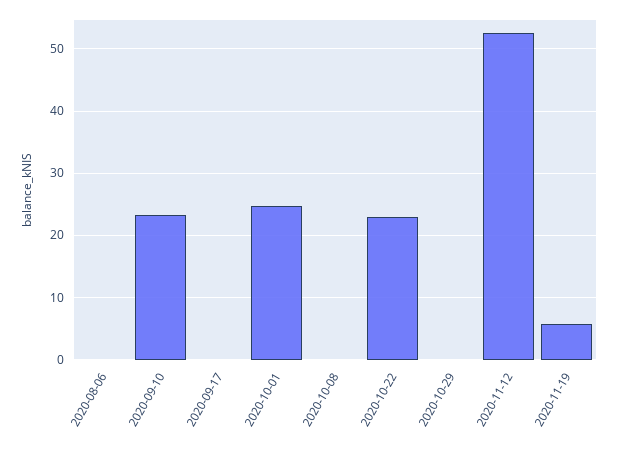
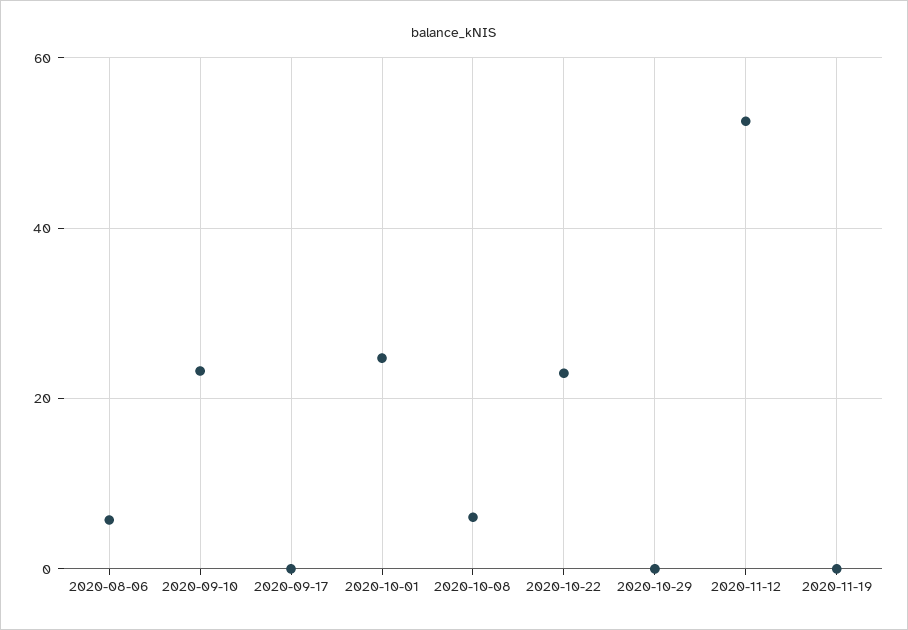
2020-08-06: 0 -> 6
2020-10-08: 0 -> 6
2020-11-19: 6 -> 0

